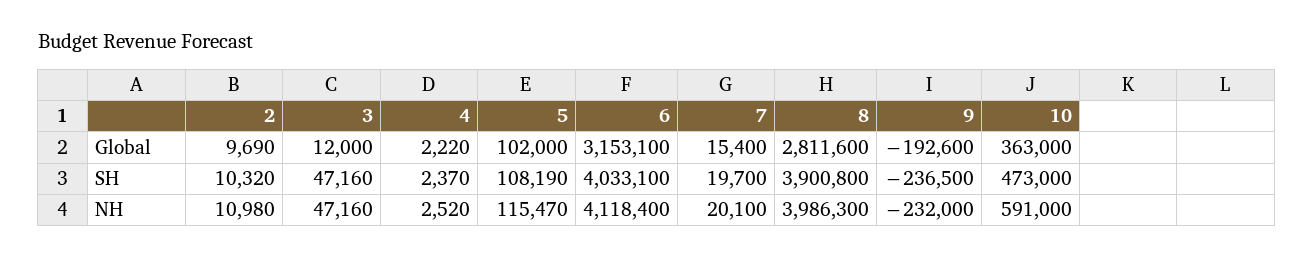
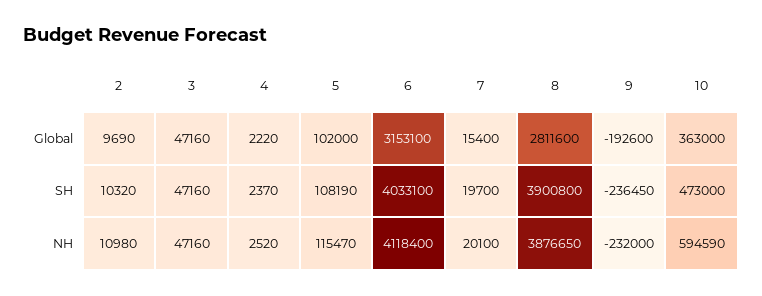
3, Global: 12000 -> 47160
9, SH: -236500 -> -236450
8, NH: 3986300 -> 3876650
10, NH: 591000 -> 594590

